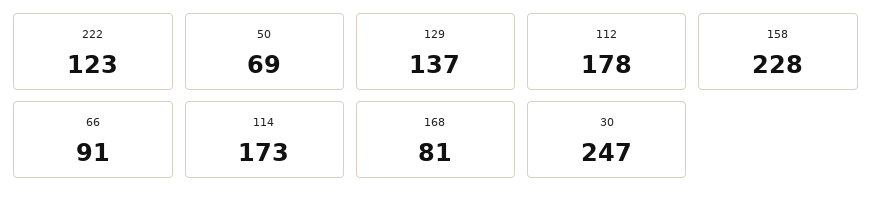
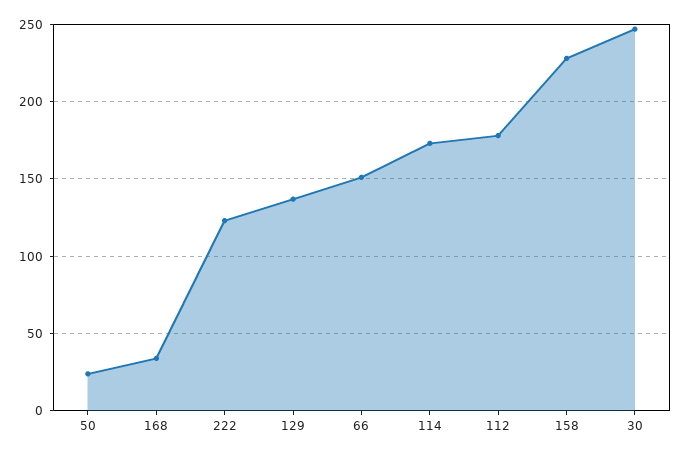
50: 69 -> 25
66: 91 -> 150
168: 81 -> 35

